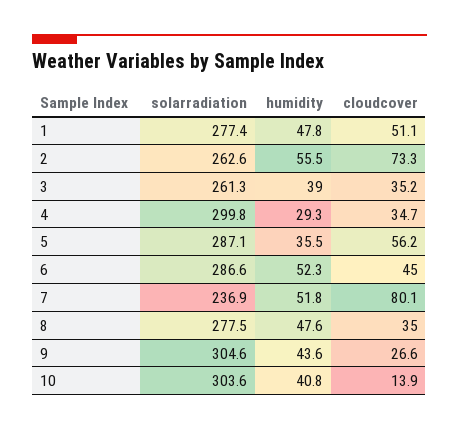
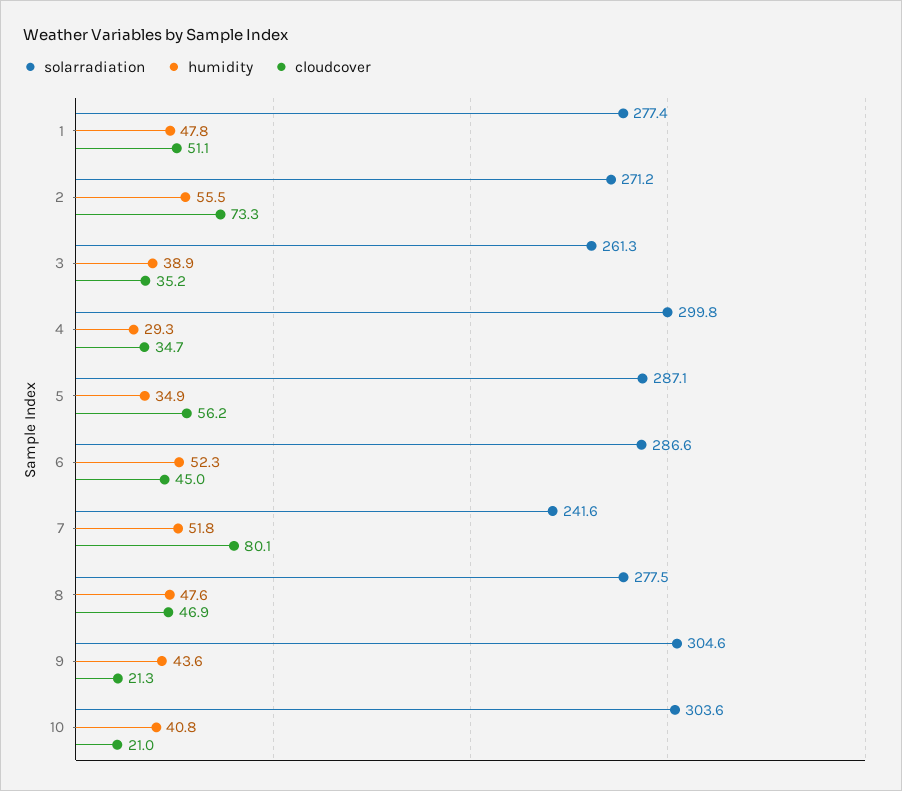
solarradiation, 2: 262.6 -> 271.2
humidity, 3: 39 -> 38.9
humidity, 5: 35.5 -> 34.9
solarradiation, 7: 236.9 -> 241.6
cloudcover, 8: 35 -> 46.9
cloudcover, 9: 26.6 -> 21.3
cloudcover, 10: 13.9 -> 21

